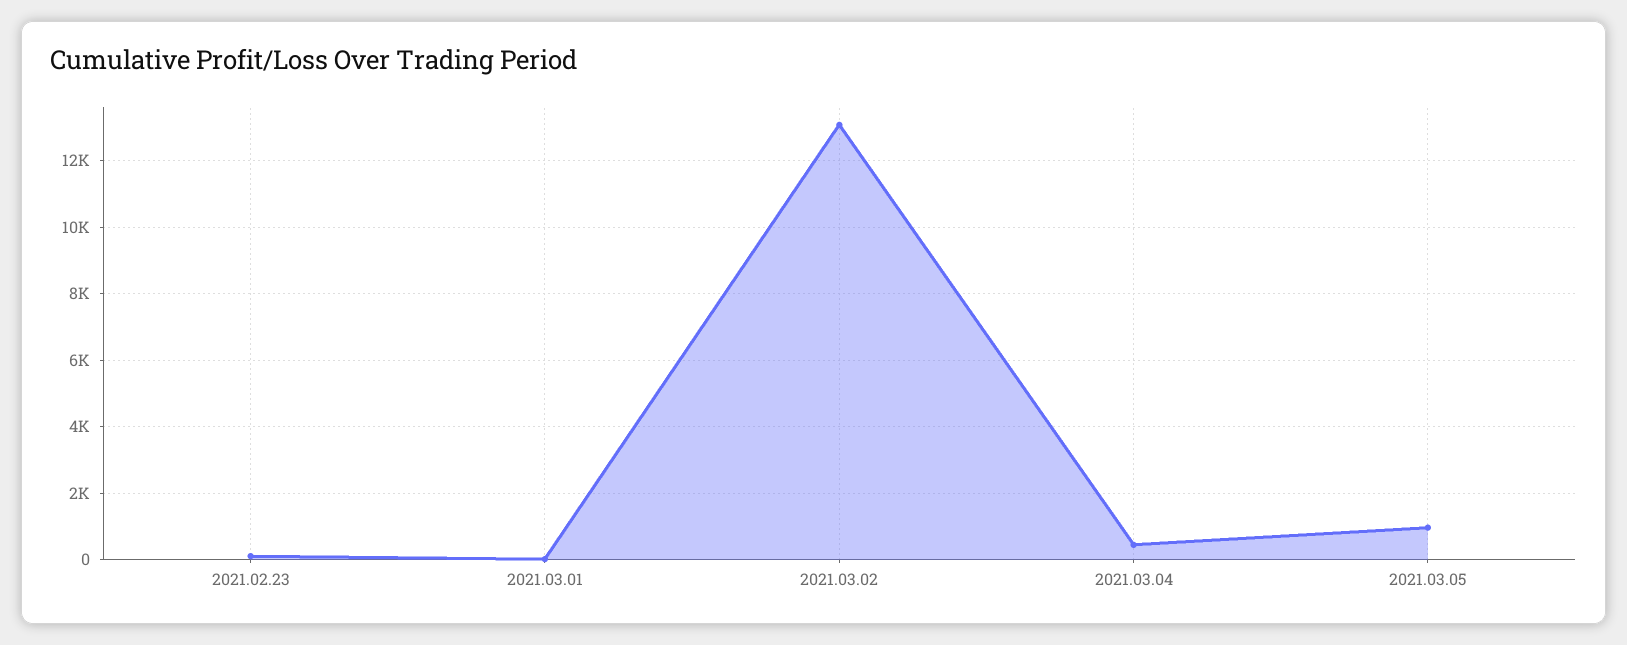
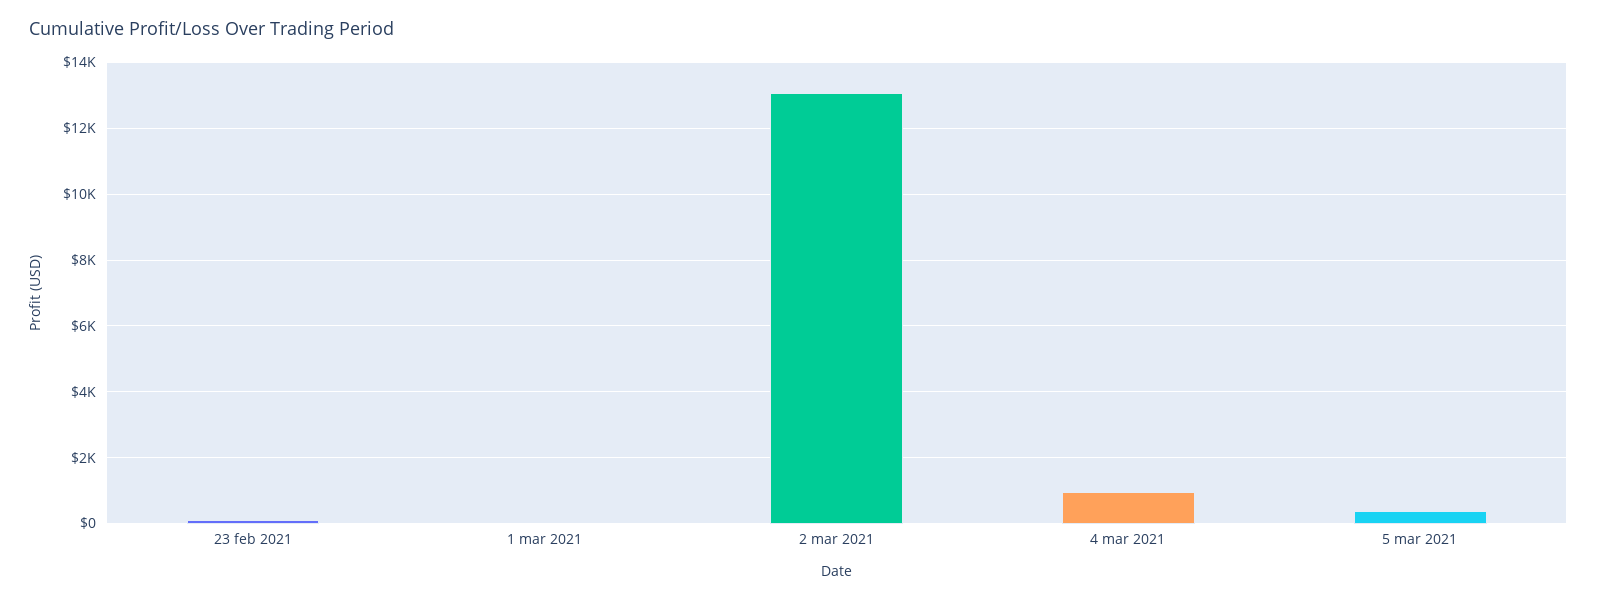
2021.03.04: 400 -> 1000
2021.03.05: 1000 -> 400

